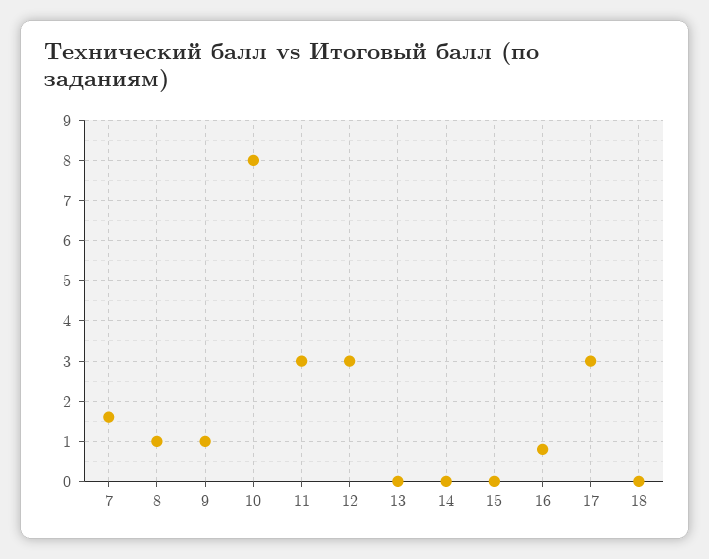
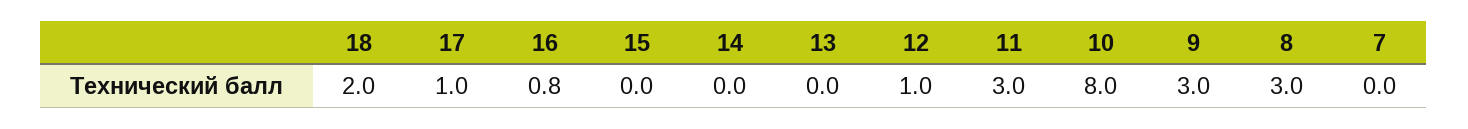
7: 1.5 -> 0
8: 1 -> 3
9: 1 -> 3
12: 3 -> 1
17: 3 -> 1
18: 0 -> 2

